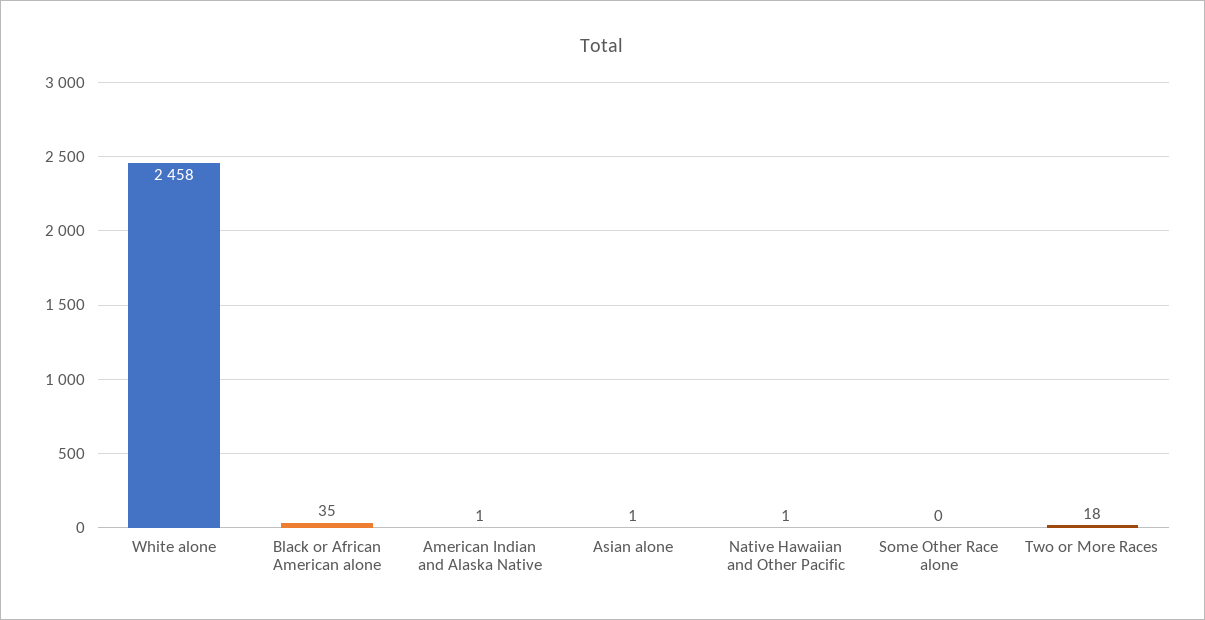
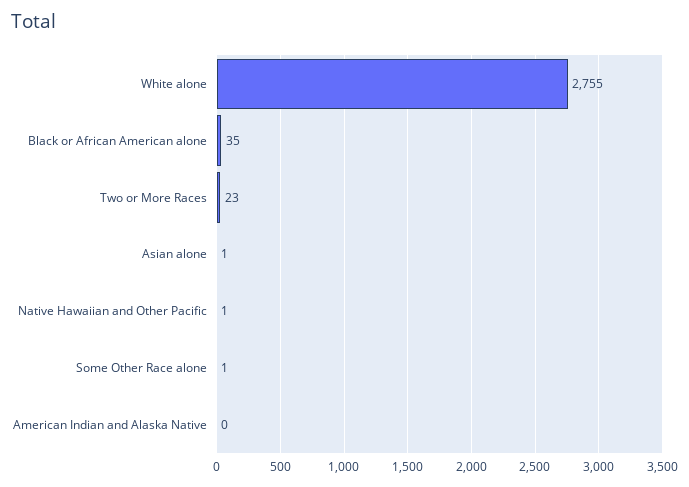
White alone: 2458 -> 2755
American Indian and Alaska Native: 1 -> 0
Some Other Race alone: 0 -> 1
Two or More Races: 18 -> 23

